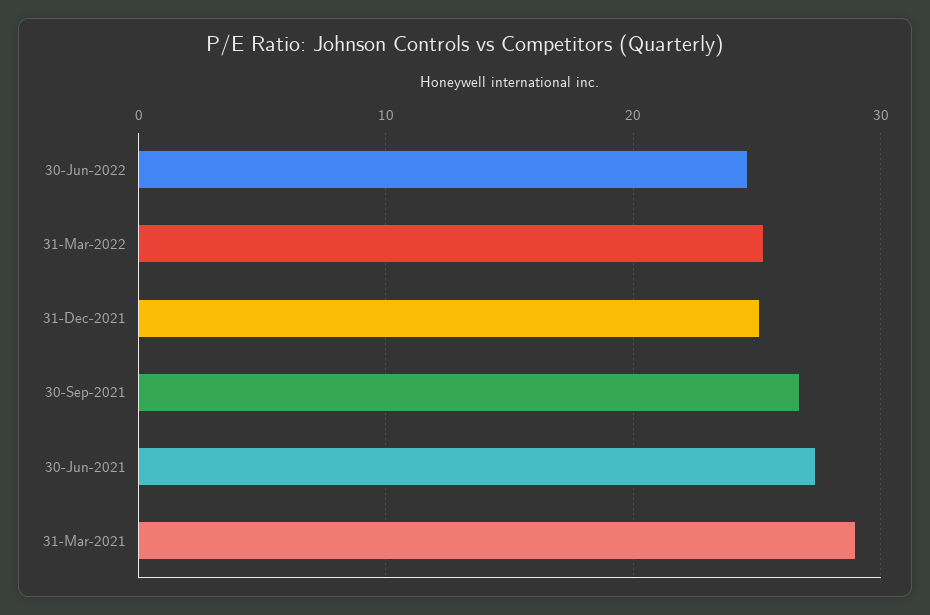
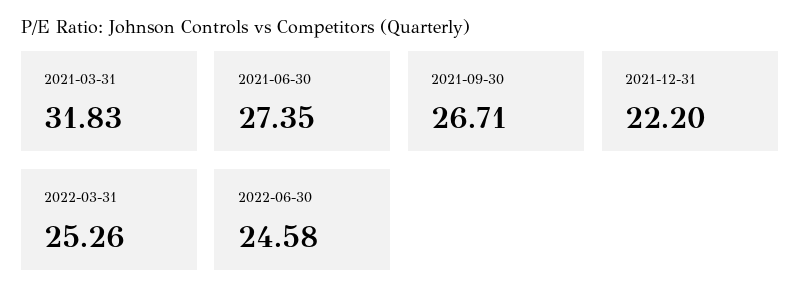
31-Dec-2021: 25 -> 22.2
31-Mar-2021: 29 -> 31.83

